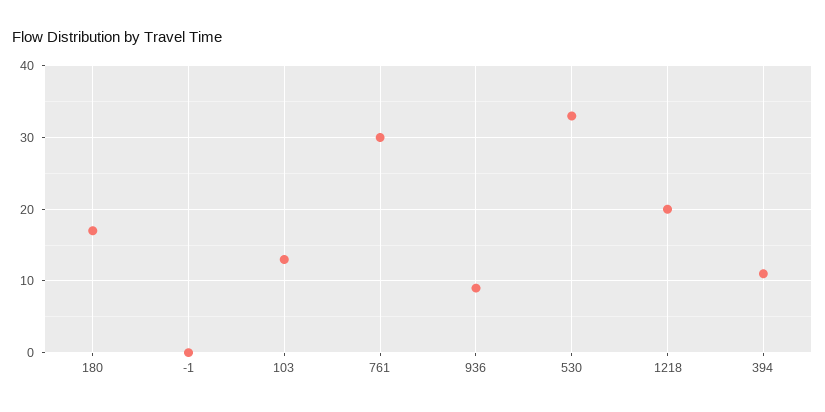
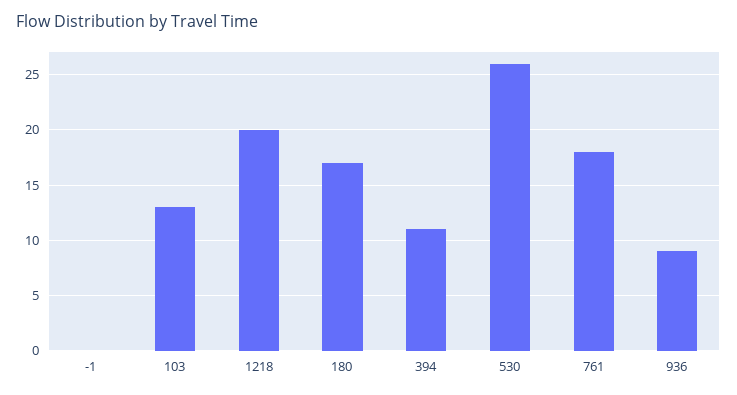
761: 30 -> 18
530: 33 -> 26

